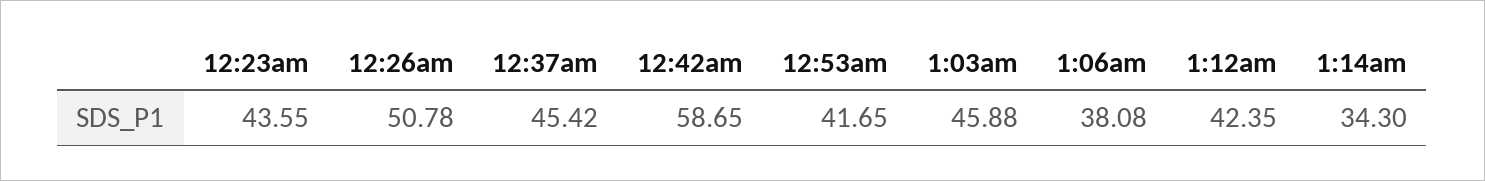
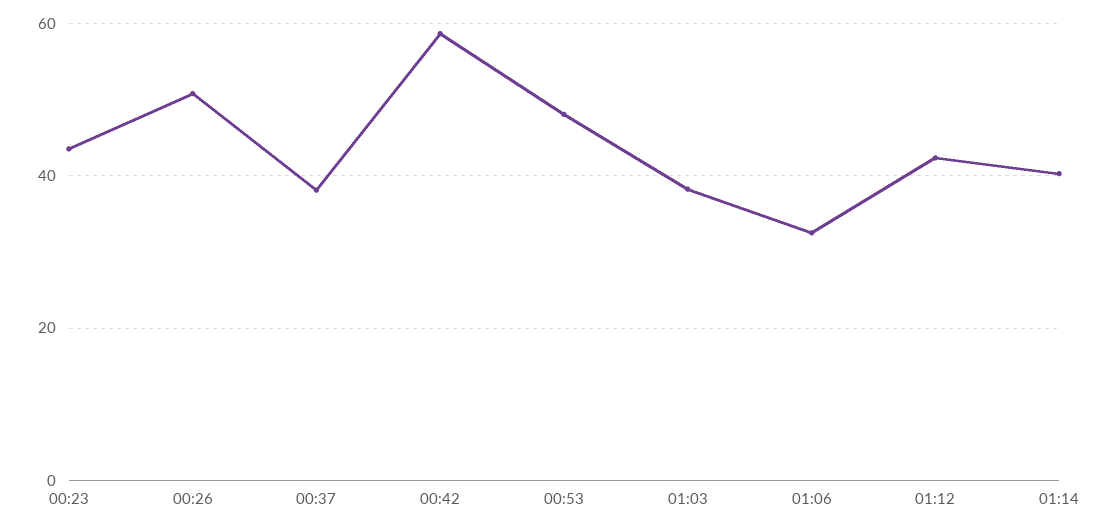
12:37am: 45.42 -> 38
12:53am: 41.65 -> 48
1:03am: 45.88 -> 38
1:06am: 38.08 -> 32
1:14am: 34.3 -> 40

